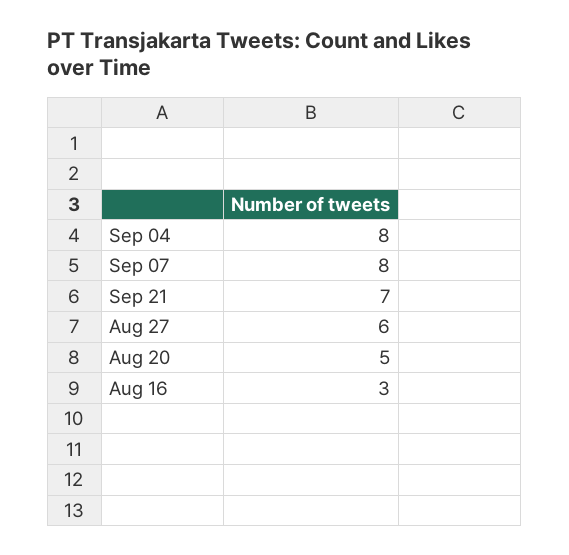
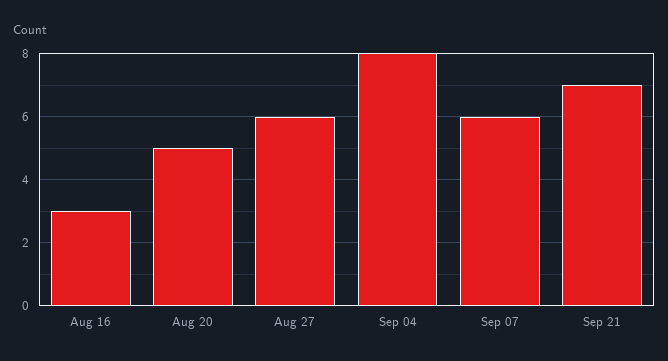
Sep 07: 8 -> 6

